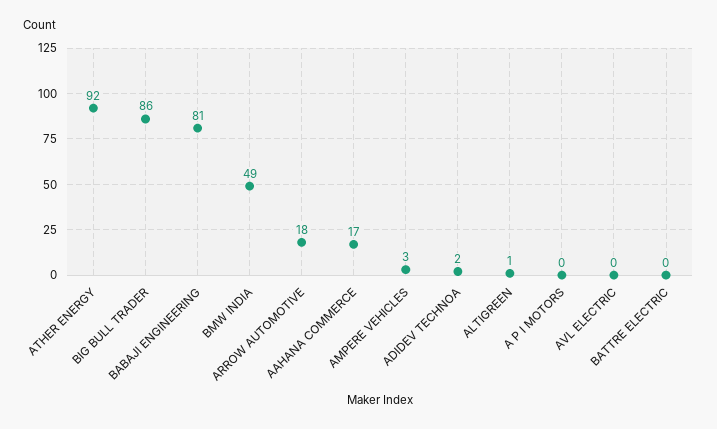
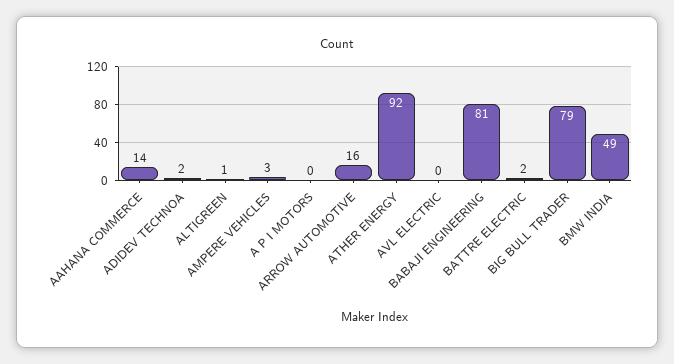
BIG BULL TRADER: 86 -> 79
ARROW AUTOMOTIVE: 18 -> 16
AAHANA COMMERCE: 17 -> 14
BATTRE ELECTRIC: 0 -> 2

